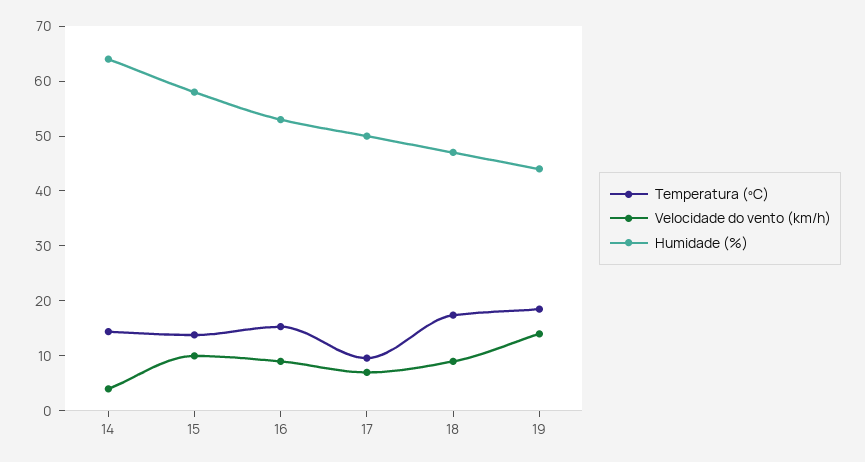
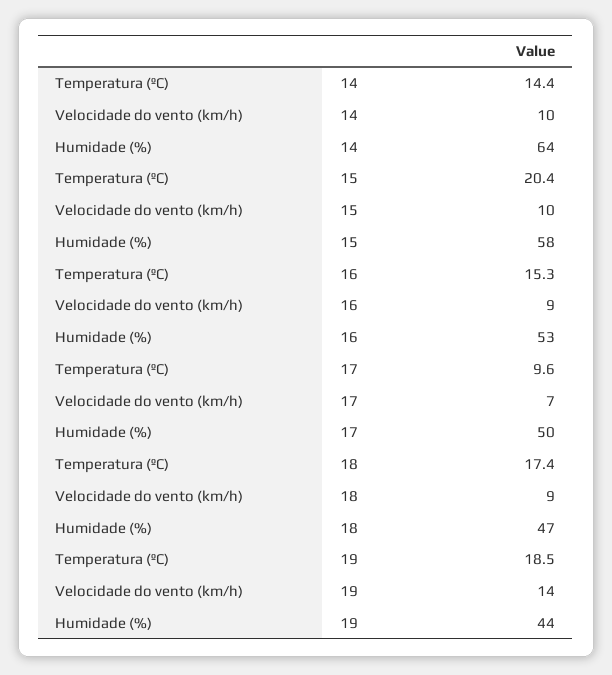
Velocidade do vento (km/h), 14: 4 -> 10
Temperatura (ºC), 15: 14 -> 20.4

